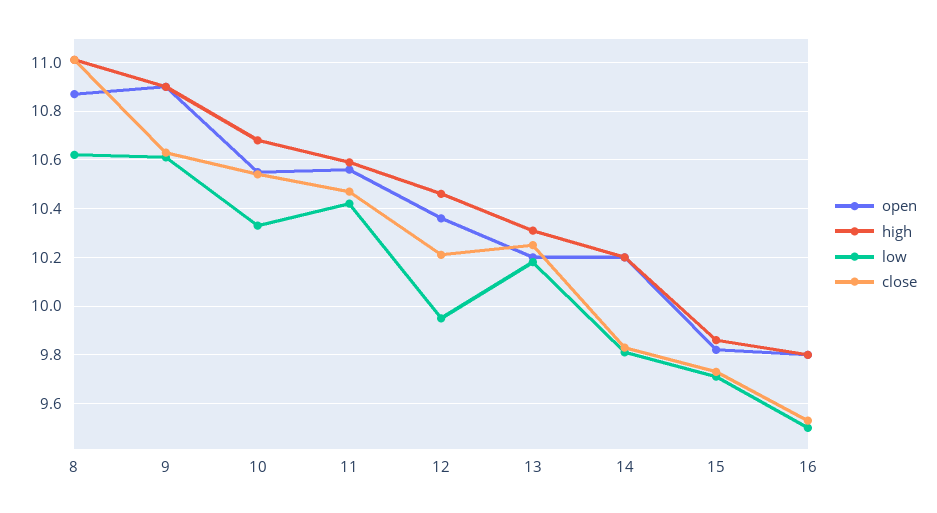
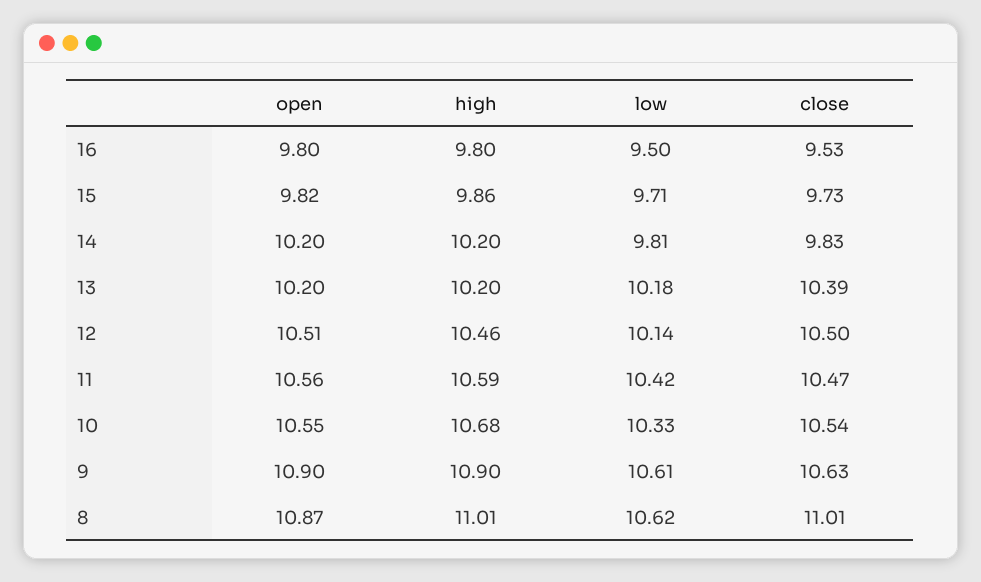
open, 12: 10.35 -> 10.51
low, 12: 9.95 -> 10.14
close, 12: 10.2 -> 10.5
high, 13: 10.3 -> 10.2
close, 13: 10.25 -> 10.39

